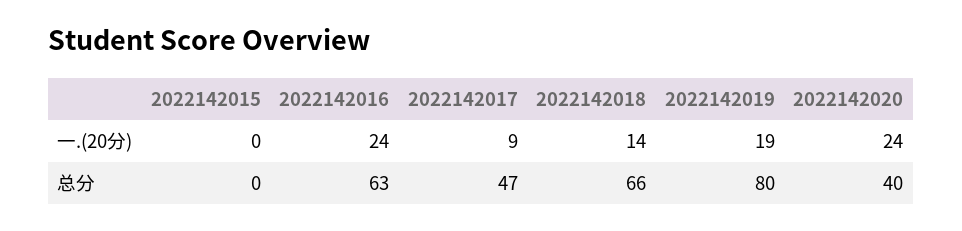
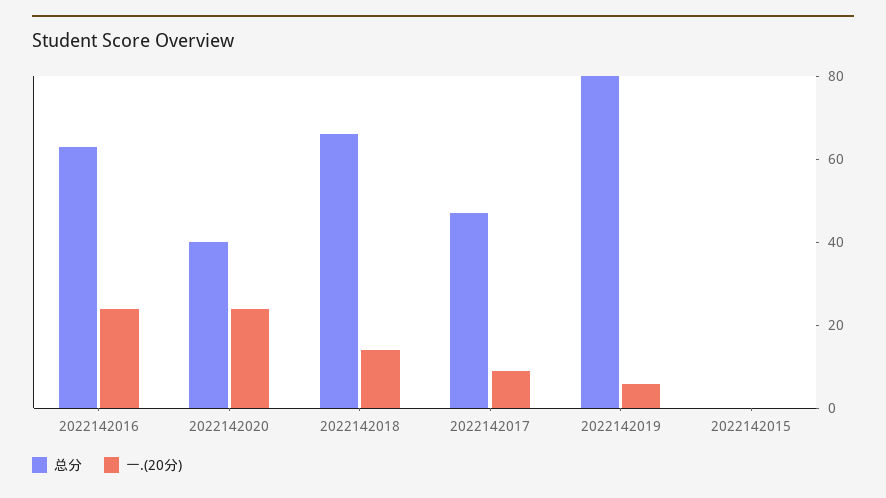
一.(20分), 2022142019: 19 -> 5

